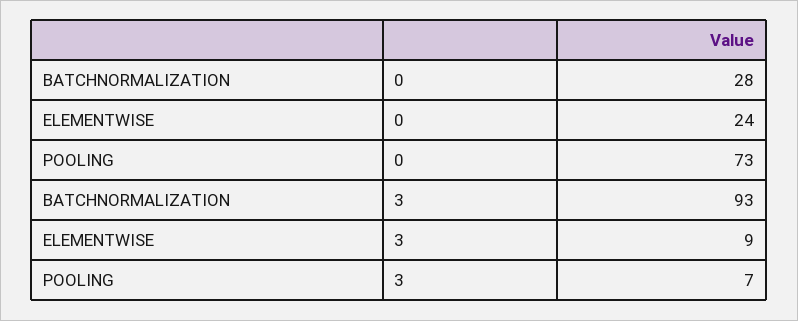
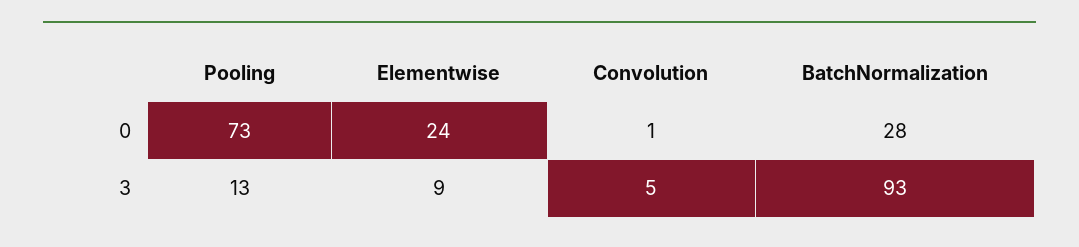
POOLING, 3: 7 -> 13
Convolution, 0: none -> 1
Convolution, 3: none -> 5

